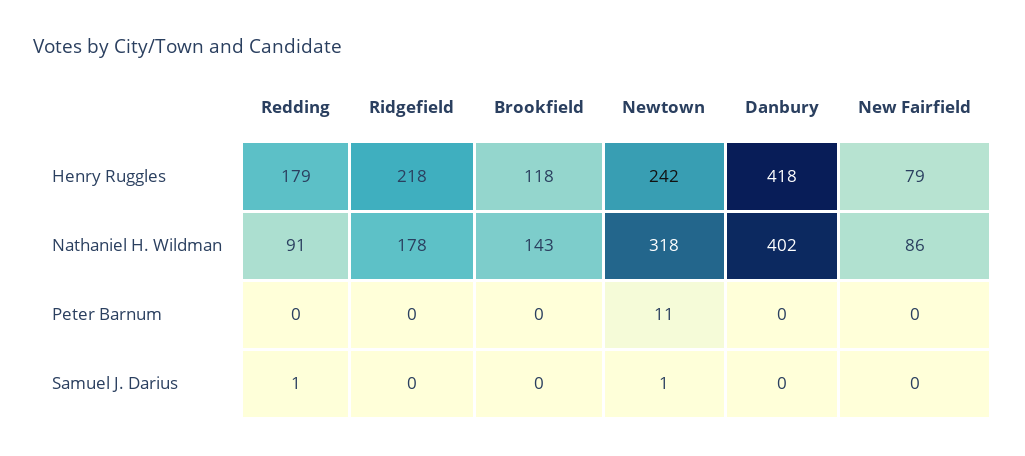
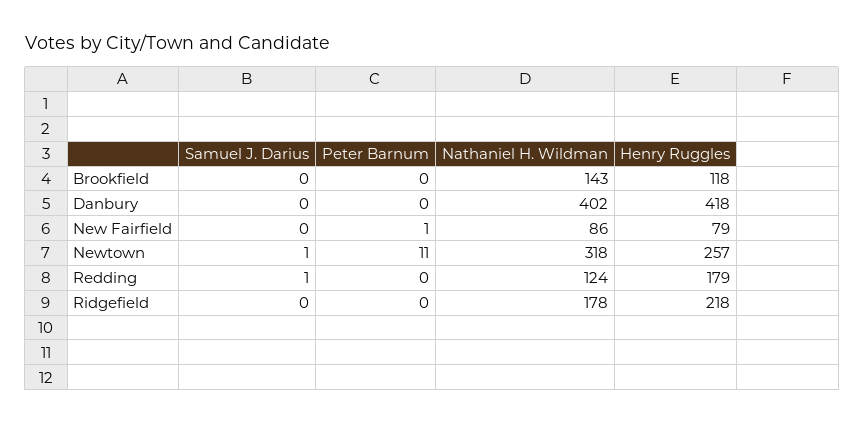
Newtown, Henry Ruggles: 242 -> 257
Redding, Nathaniel H. Wildman: 91 -> 124
New Fairfield, Peter Barnum: 0 -> 1

